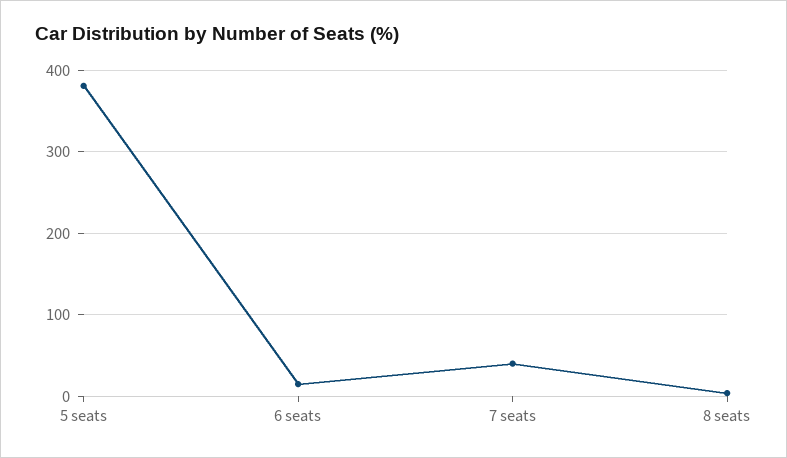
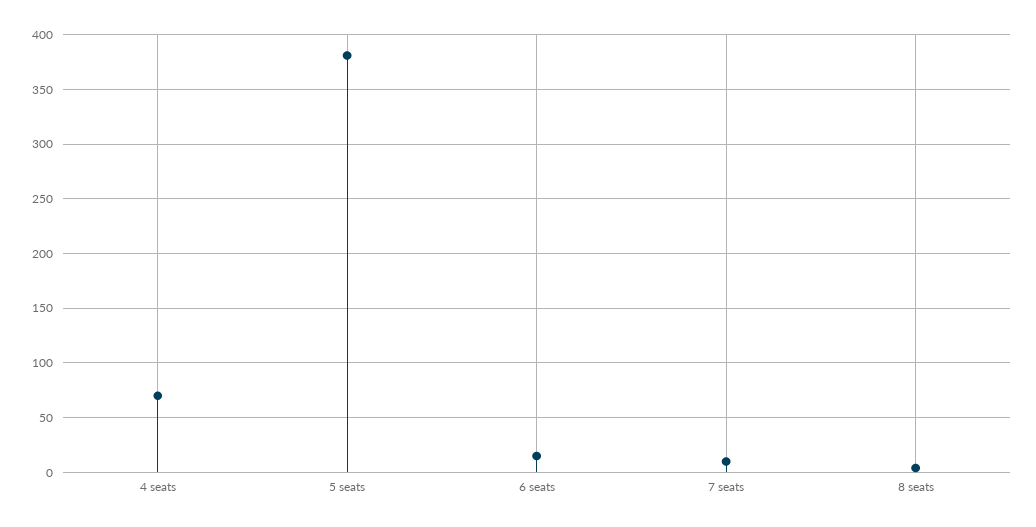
7 seats: 40 -> 10
4 seats: none -> 70

